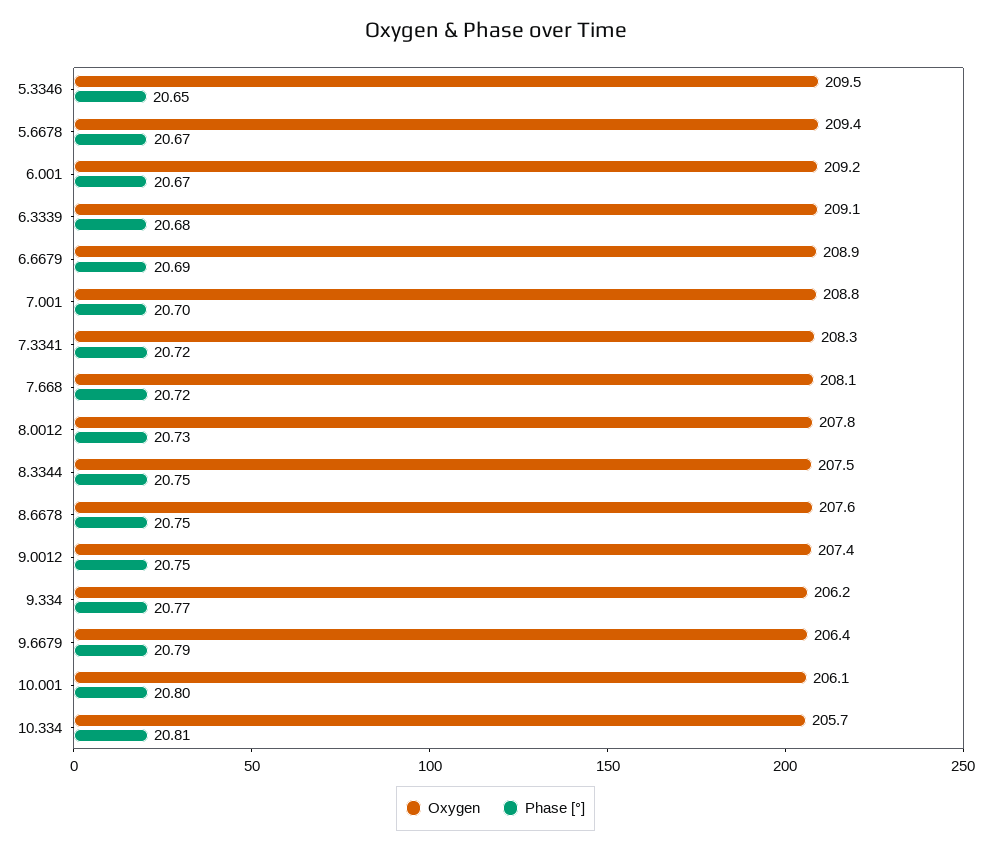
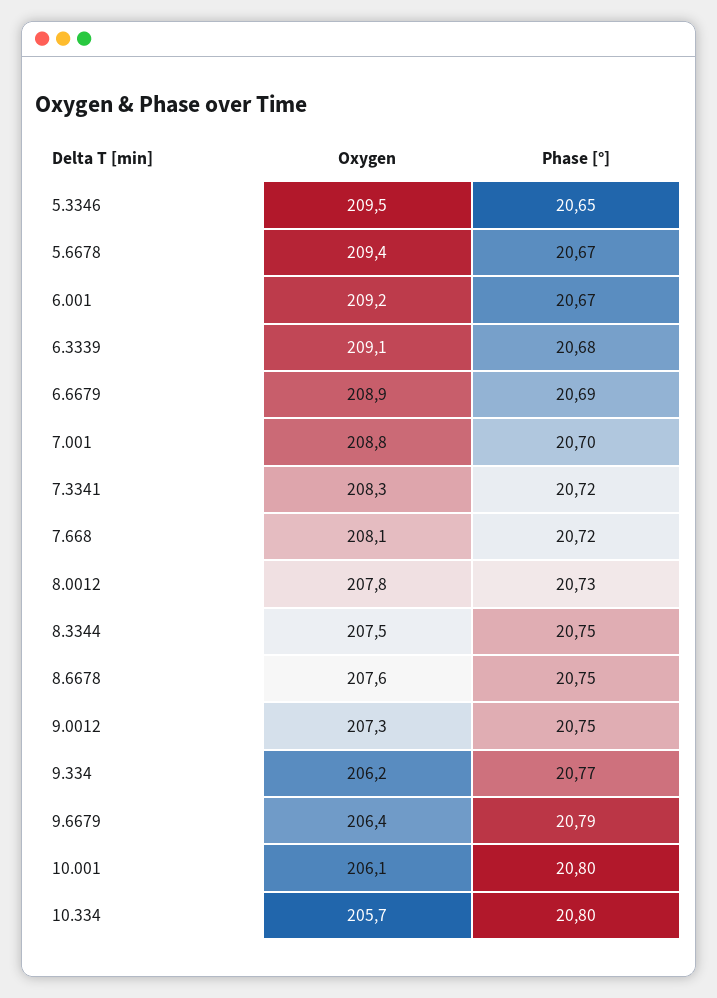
Oxygen, 9.0012: 207.4 -> 207.3
Phase [°], 10.334: 20.81 -> 20.8

